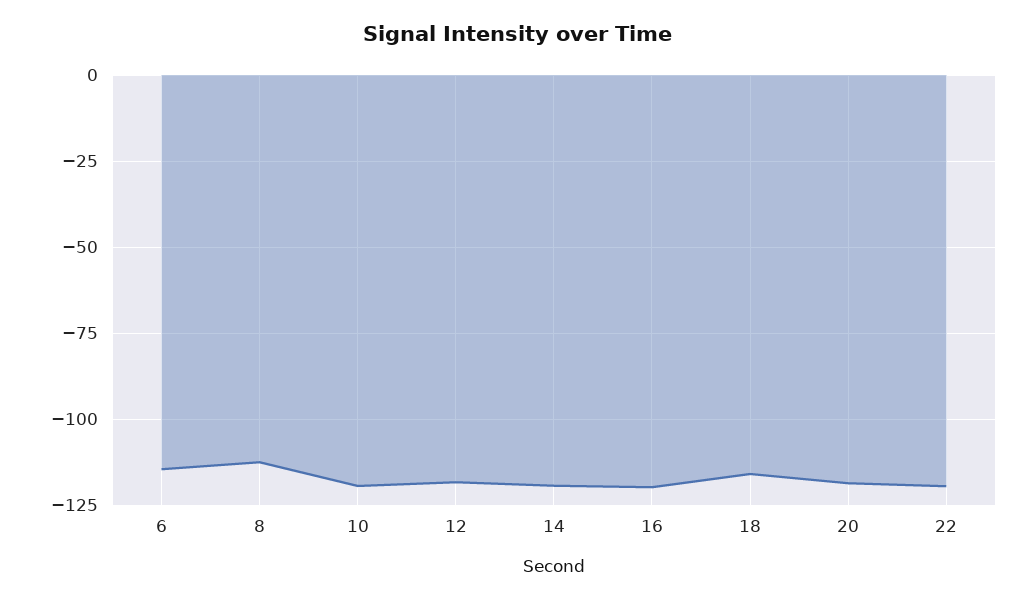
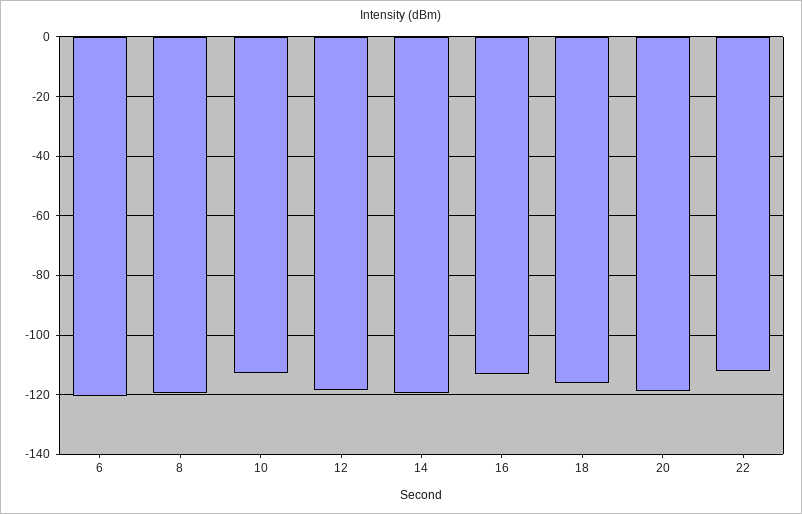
6: -115 -> -120
8: -112.5 -> -120
10: -120 -> -112.5
16: -120 -> -112.5
22: -120 -> -112.5

